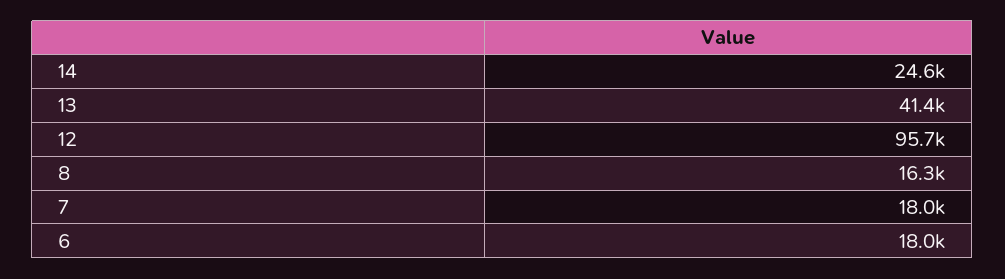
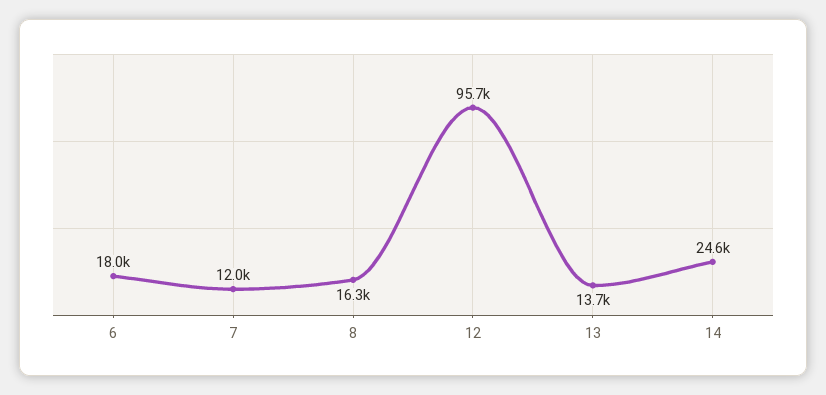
13: 41400 -> 13700
7: 18000 -> 12000

